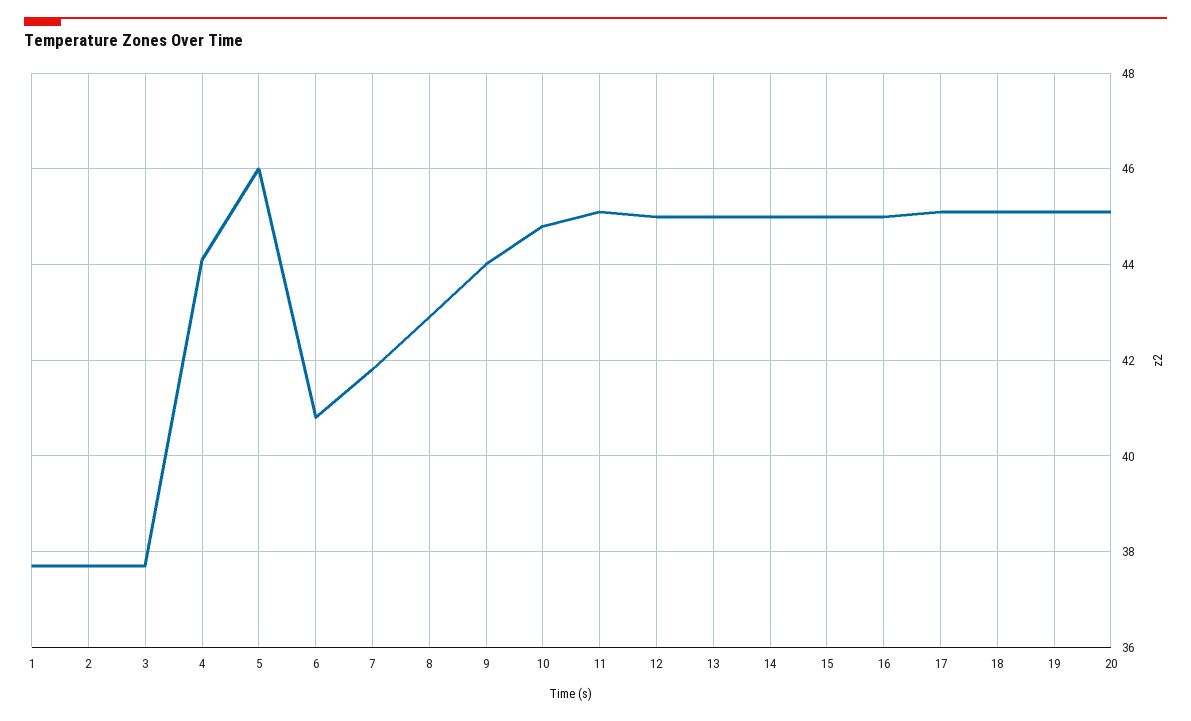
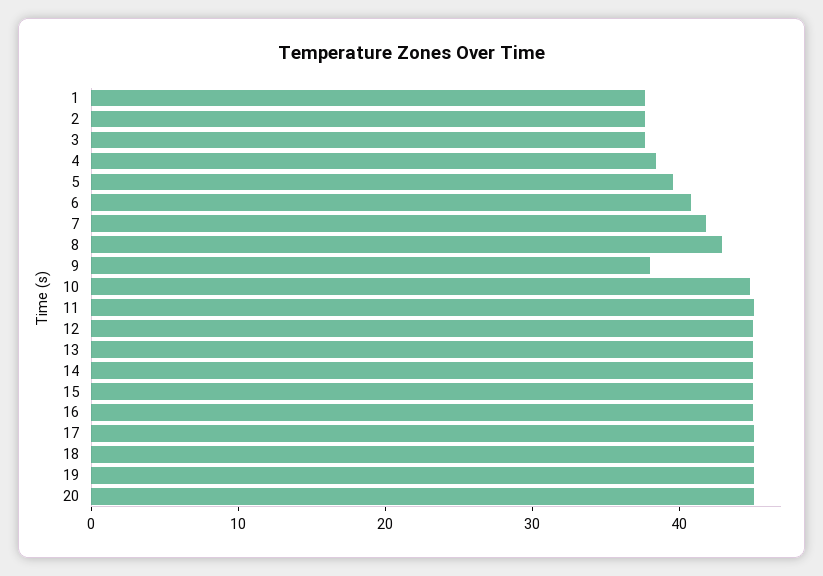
4: 44 -> 38
5: 46 -> 40
9: 44 -> 38

